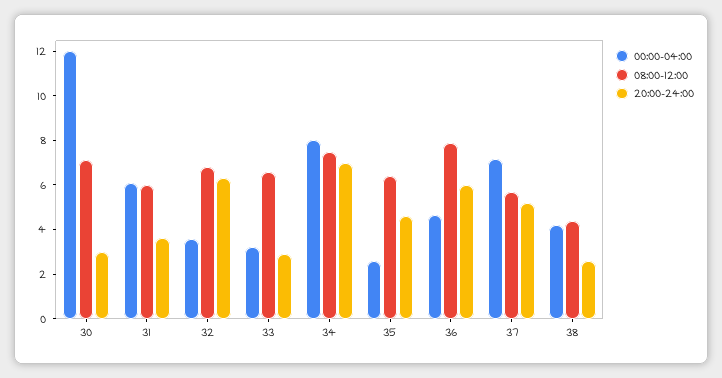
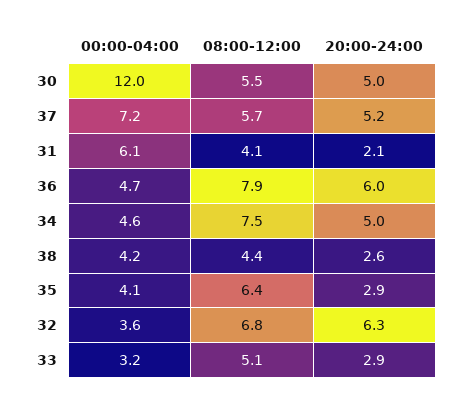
08:00-12:00, 30: 7 -> 5.5
20:00-24:00, 30: 3 -> 5
08:00-12:00, 31: 6 -> 4.1
20:00-24:00, 31: 3.5 -> 2.1
08:00-12:00, 33: 6.5 -> 5.1
00:00-04:00, 34: 8 -> 4.6
20:00-24:00, 34: 7 -> 5
00:00-04:00, 35: 2.5 -> 4.1
20:00-24:00, 35: 4.5 -> 2.9

